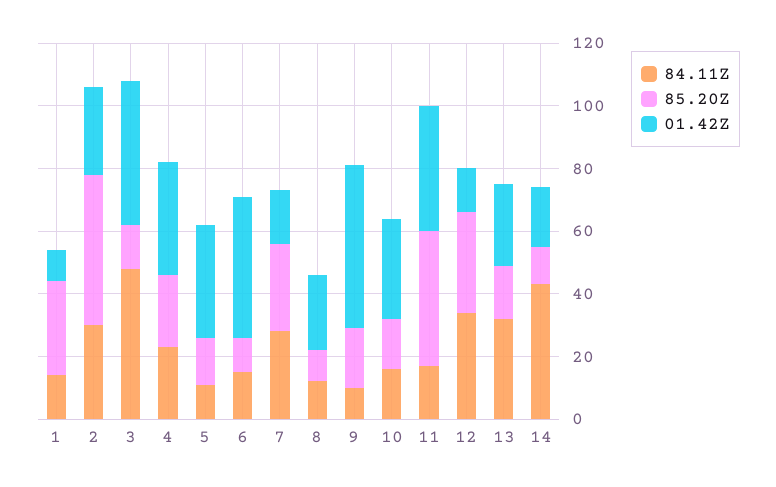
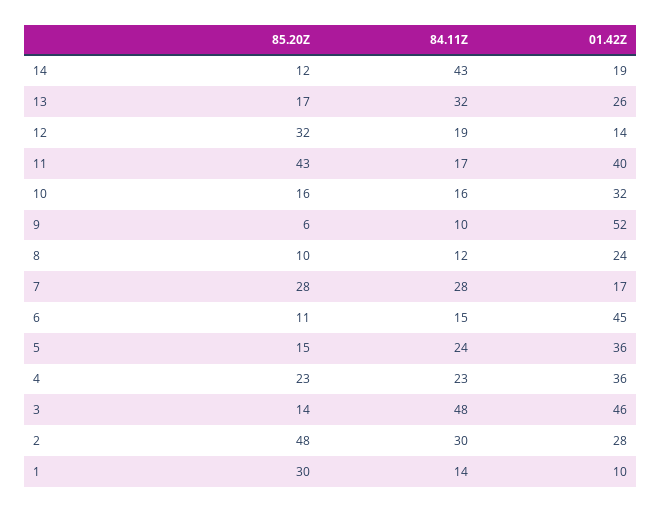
84.11Z, 5: 10 -> 24
85.20Z, 9: 20 -> 6
84.11Z, 12: 35 -> 19

